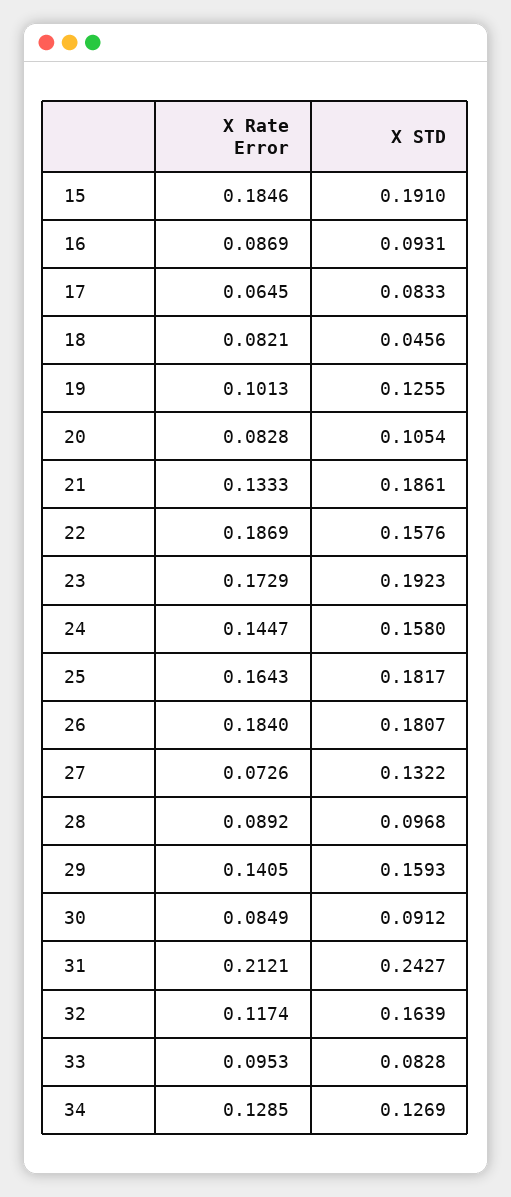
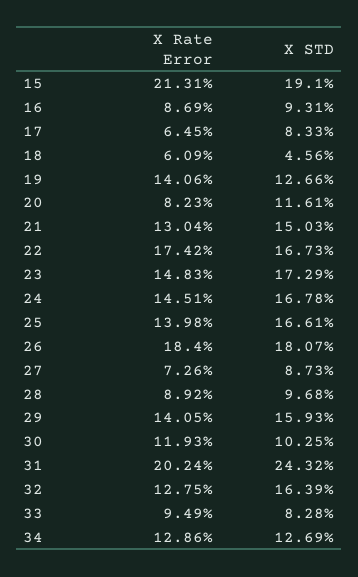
X Rate Error, 15: 0.1846 -> 0.2131
X Rate Error, 18: 0.0821 -> 0.0609
X Rate Error, 19: 0.1013 -> 0.1406
X STD, 19: 0.1255 -> 0.1266
X Rate Error, 20: 0.0828 -> 0.0823
X STD, 20: 0.1054 -> 0.1161
X Rate Error, 21: 0.1333 -> 0.1304
X STD, 21: 0.1861 -> 0.1503
X Rate Error, 22: 0.1869 -> 0.1742
X STD, 22: 0.1576 -> 0.1673
X Rate Error, 23: 0.1729 -> 0.1483
X STD, 23: 0.1923 -> 0.1729
X Rate Error, 24: 0.1447 -> 0.1451
X STD, 24: 0.158 -> 0.1678
X Rate Error, 25: 0.1643 -> 0.1398
X STD, 25: 0.1817 -> 0.1661
X STD, 27: 0.1322 -> 0.0873
X Rate Error, 30: 0.0849 -> 0.1193
X STD, 30: 0.0912 -> 0.1025
X Rate Error, 31: 0.2121 -> 0.2024
X STD, 31: 0.2427 -> 0.2432
X Rate Error, 32: 0.1174 -> 0.1275
X Rate Error, 33: 0.0953 -> 0.0949
X Rate Error, 34: 0.1285 -> 0.1286

